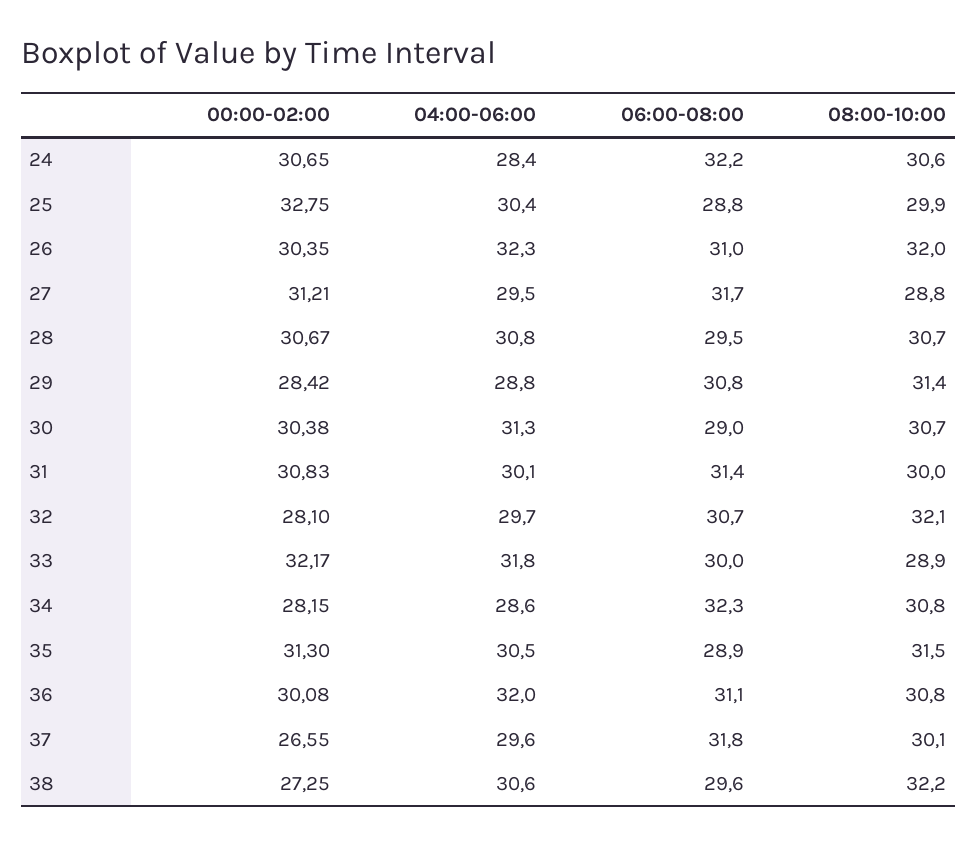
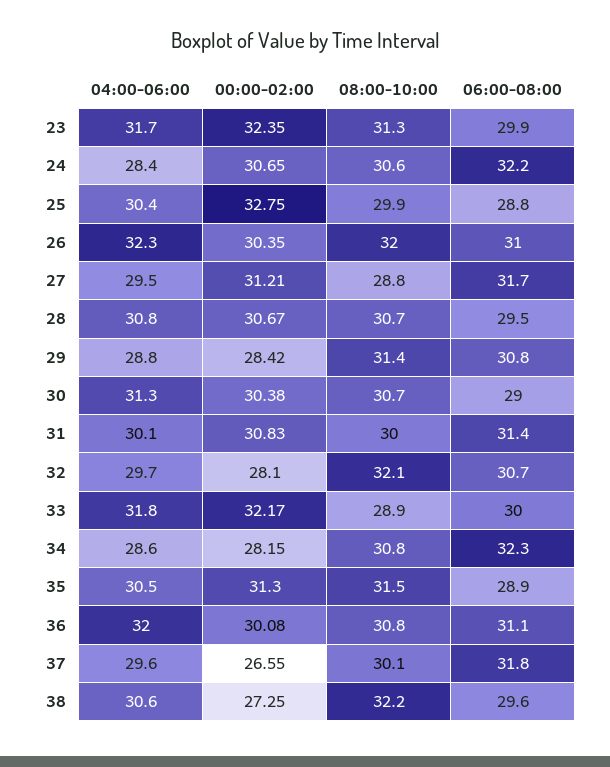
04:00-06:00, 23: none -> 31.7
00:00-02:00, 23: none -> 32.35
08:00-10:00, 23: none -> 31.3
06:00-08:00, 23: none -> 29.9

